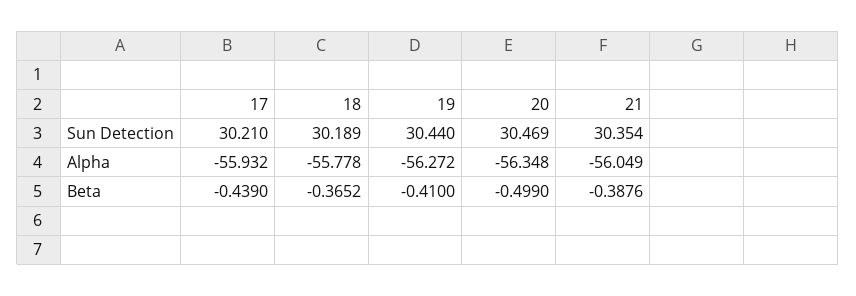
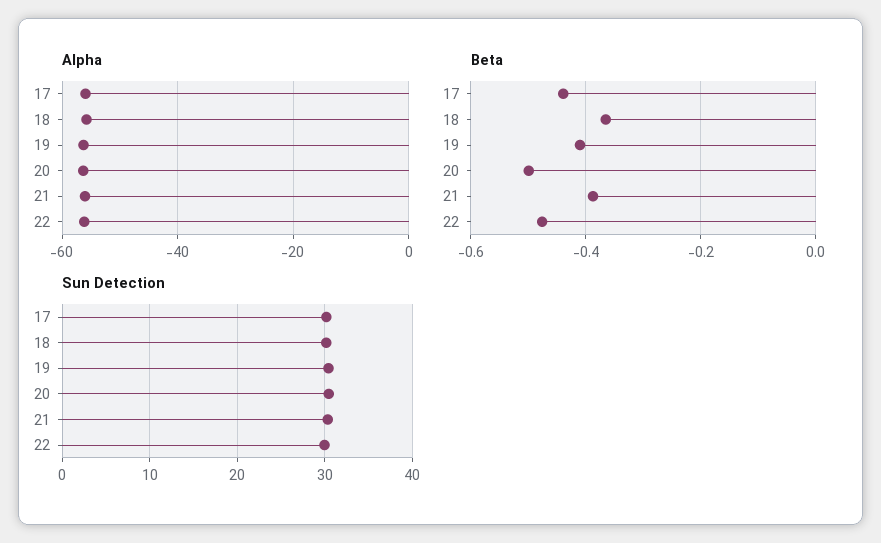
Alpha, 22: none -> -56
Beta, 22: none -> -0.48
Sun Detection, 22: none -> 30

